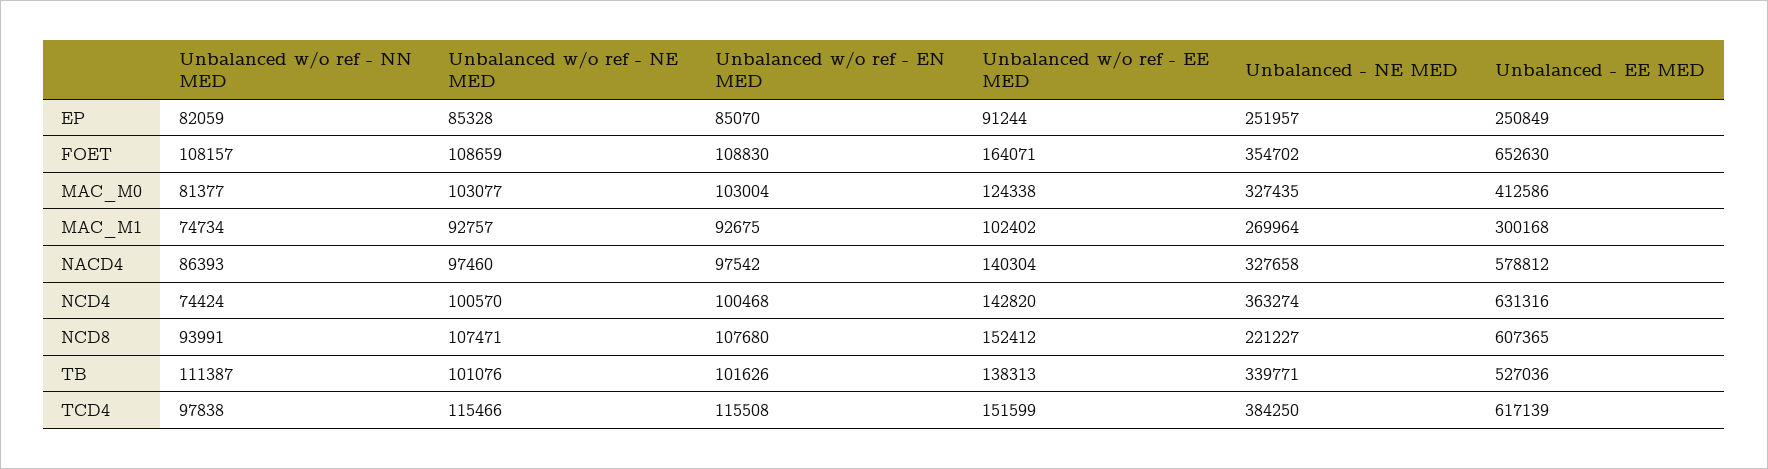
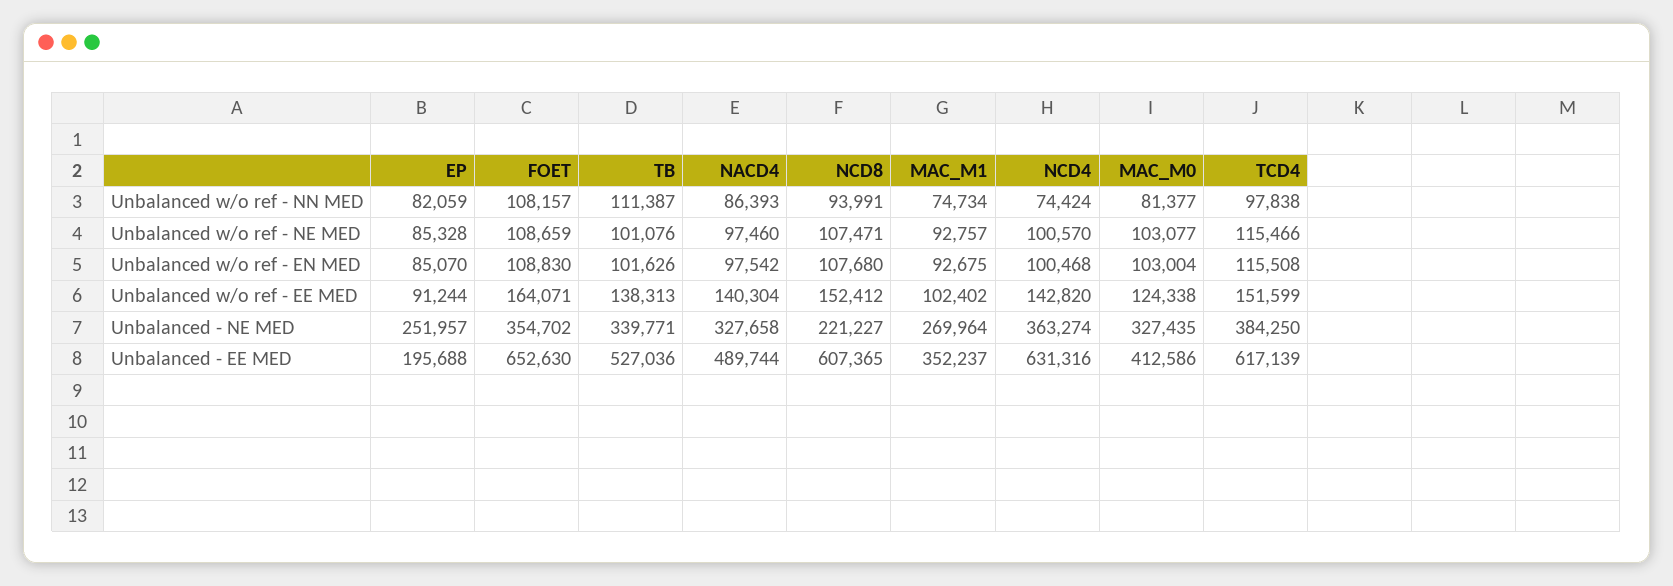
Unbalanced - EE MED, EP: 250849 -> 195688
Unbalanced - EE MED, MAC_M1: 300168 -> 352237
Unbalanced - EE MED, NACD4: 578812 -> 489744

